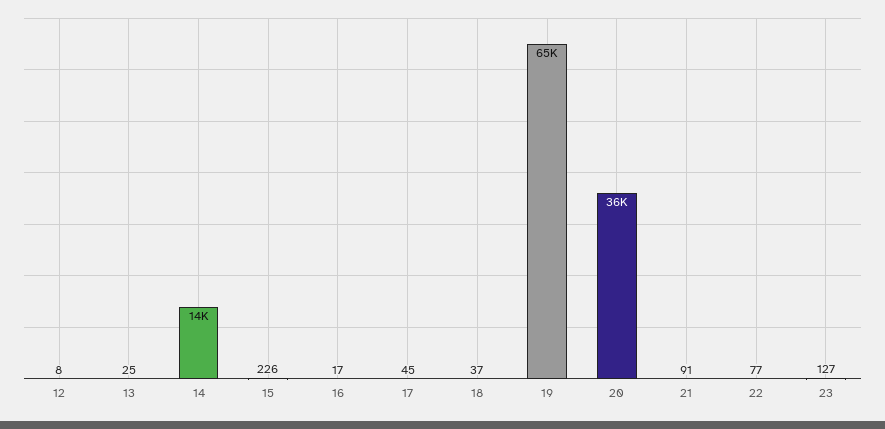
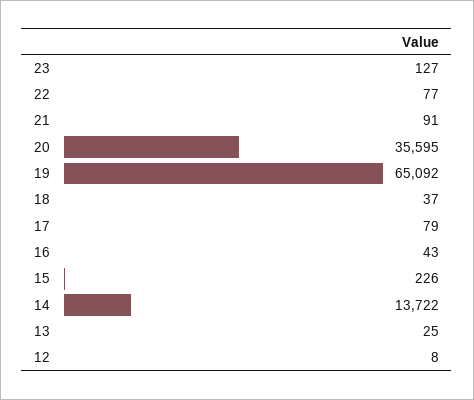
16: 17 -> 43
17: 45 -> 79

